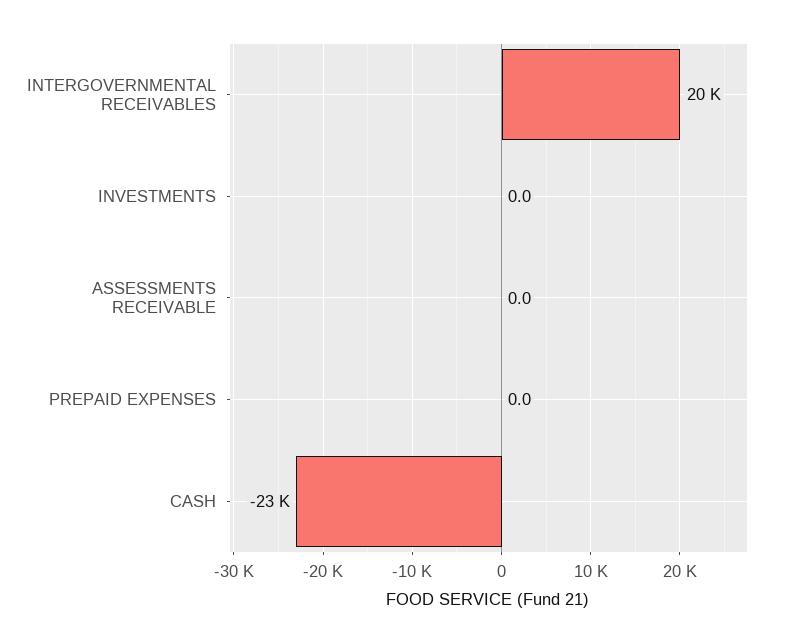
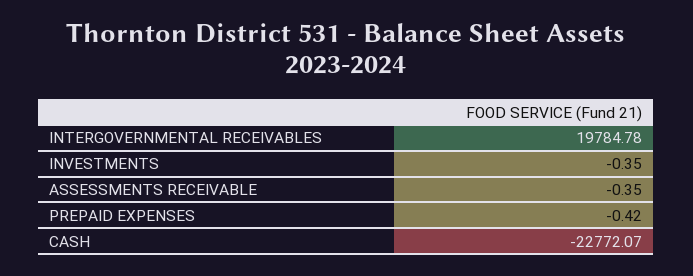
INVESTMENTS: 0 -> -0.35
ASSESSMENTS RECEIVABLE: 0 -> -0.35
PREPAID EXPENSES: 0 -> -0.42

